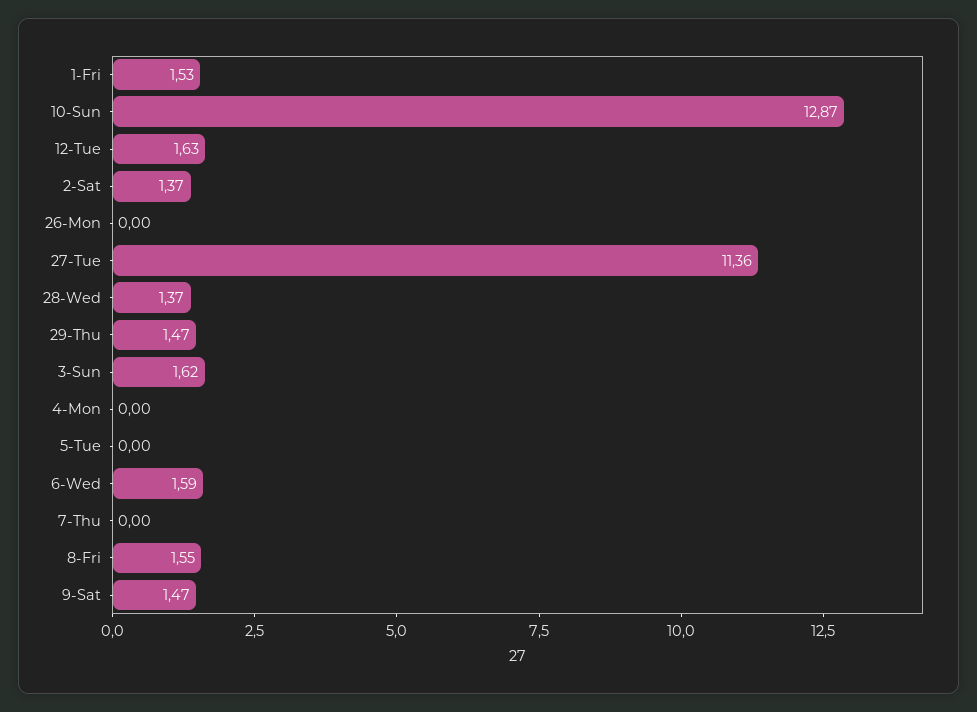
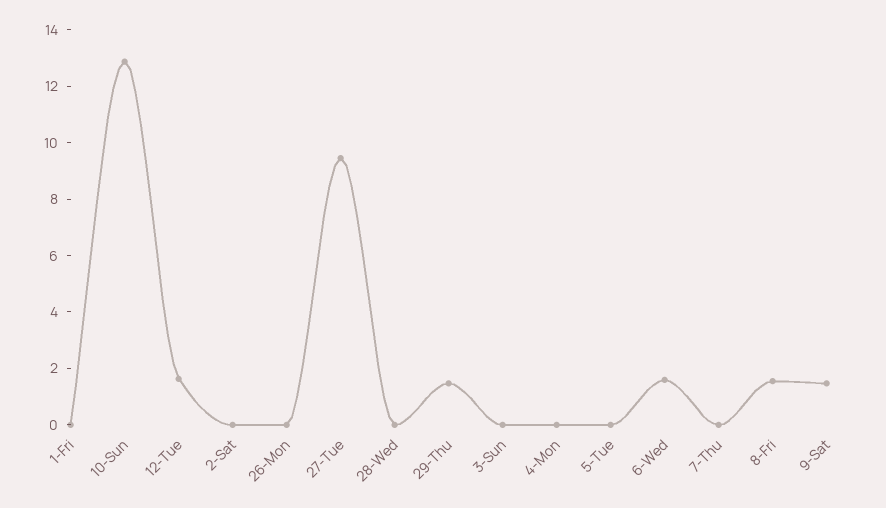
1-Fri: 1.53 -> 0
2-Sat: 1.37 -> 0
27-Tue: 11.36 -> 9.5
28-Wed: 1.37 -> 0
3-Sun: 1.62 -> 0

